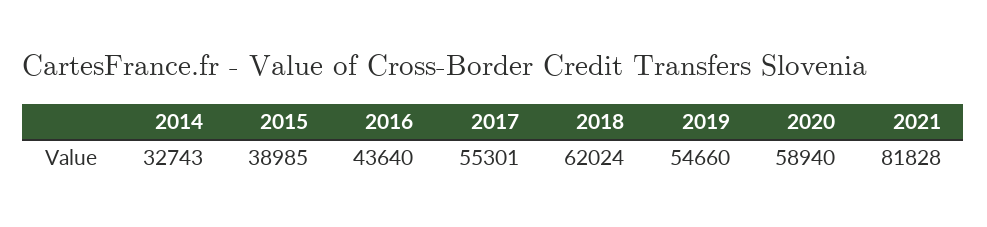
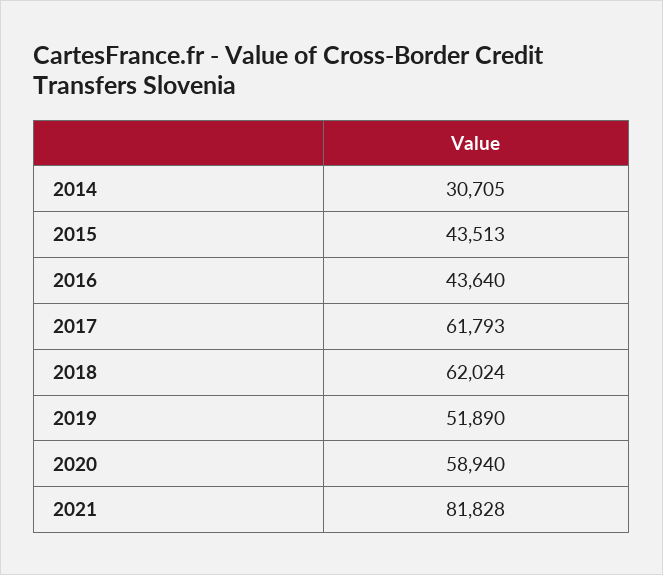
2014: 32743 -> 30705
2015: 38985 -> 43513
2017: 55301 -> 61793
2019: 54660 -> 51890

